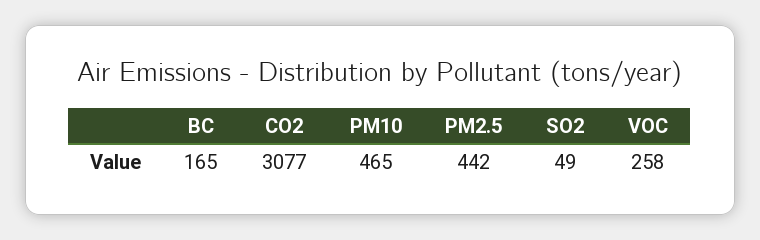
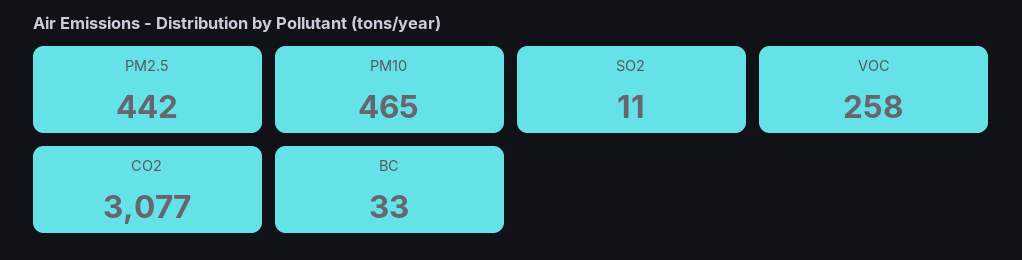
BC: 165 -> 33
SO2: 49 -> 11

